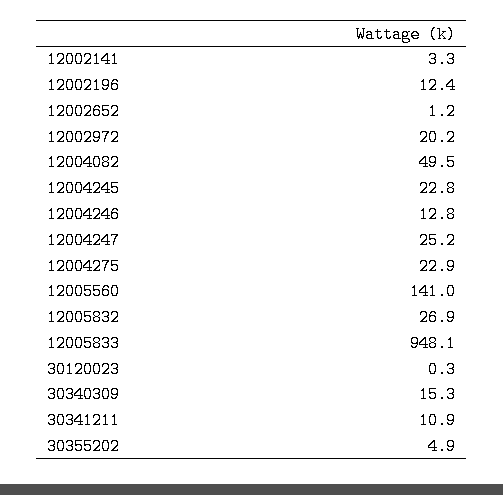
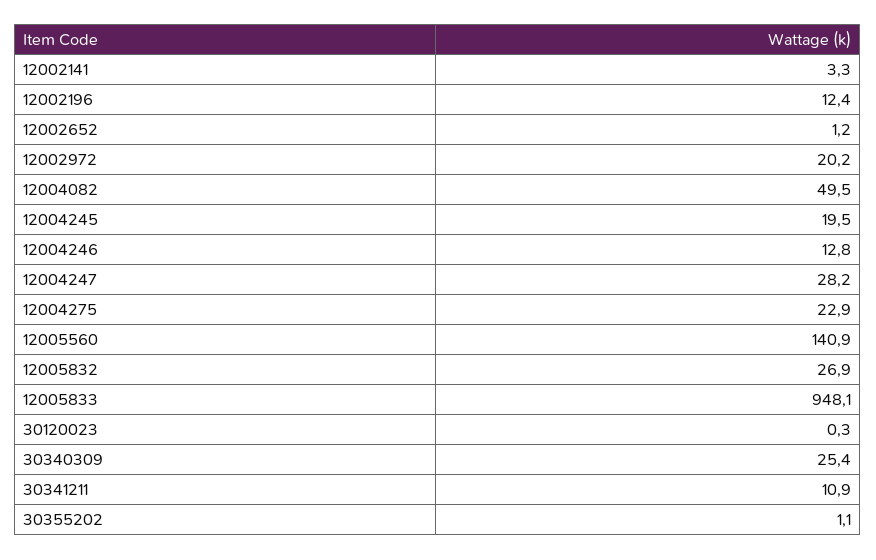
12004245: 22.8 -> 19.5
12004247: 25.2 -> 28.2
12005560: 141 -> 140.9
30340309: 15.3 -> 25.4
30355202: 4.9 -> 1.1

